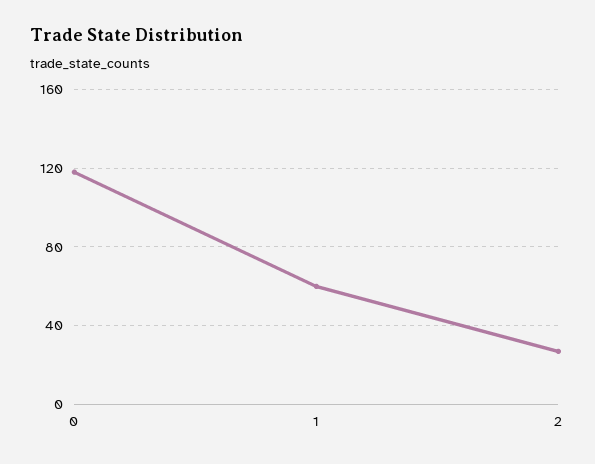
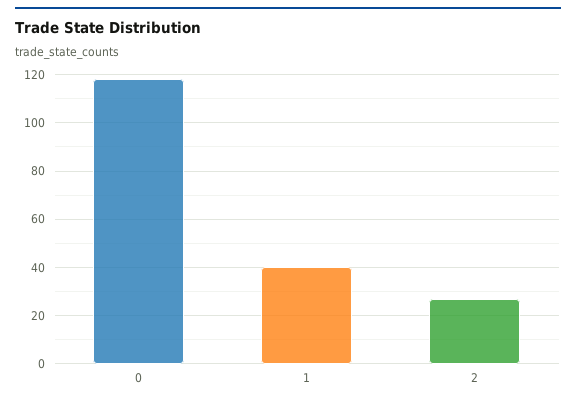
1: 60 -> 40

